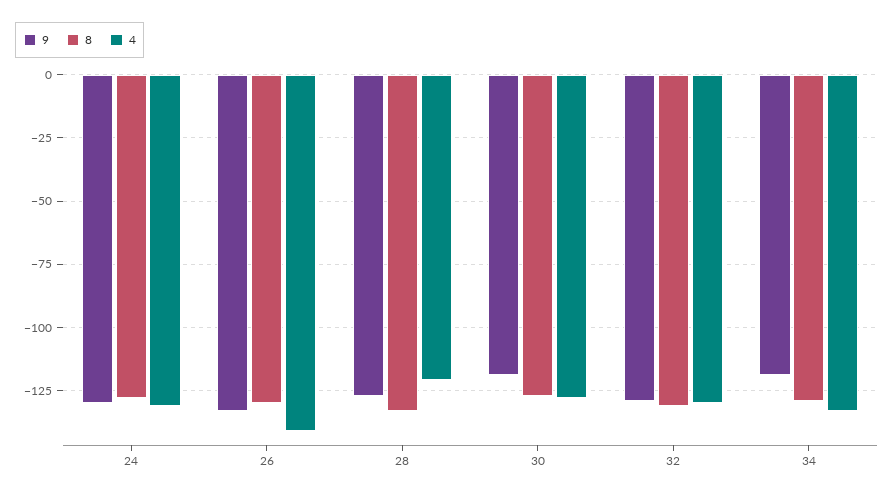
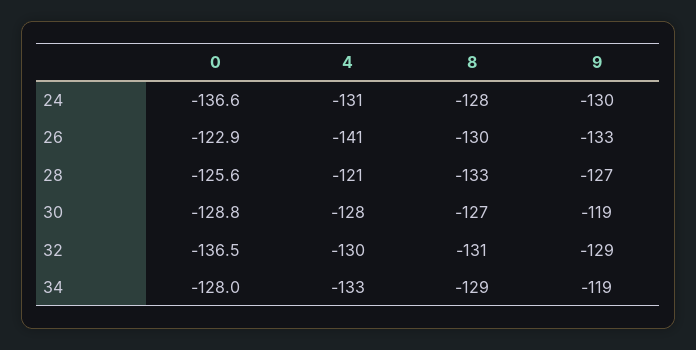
0, 24: none -> -136.6
0, 26: none -> -122.9
0, 28: none -> -125.6
0, 30: none -> -128.8
0, 32: none -> -136.5
0, 34: none -> -128

